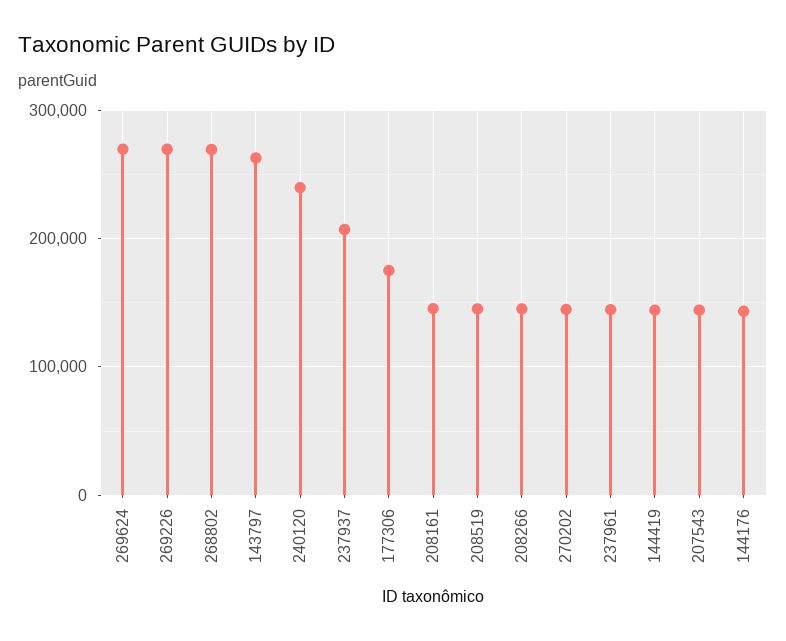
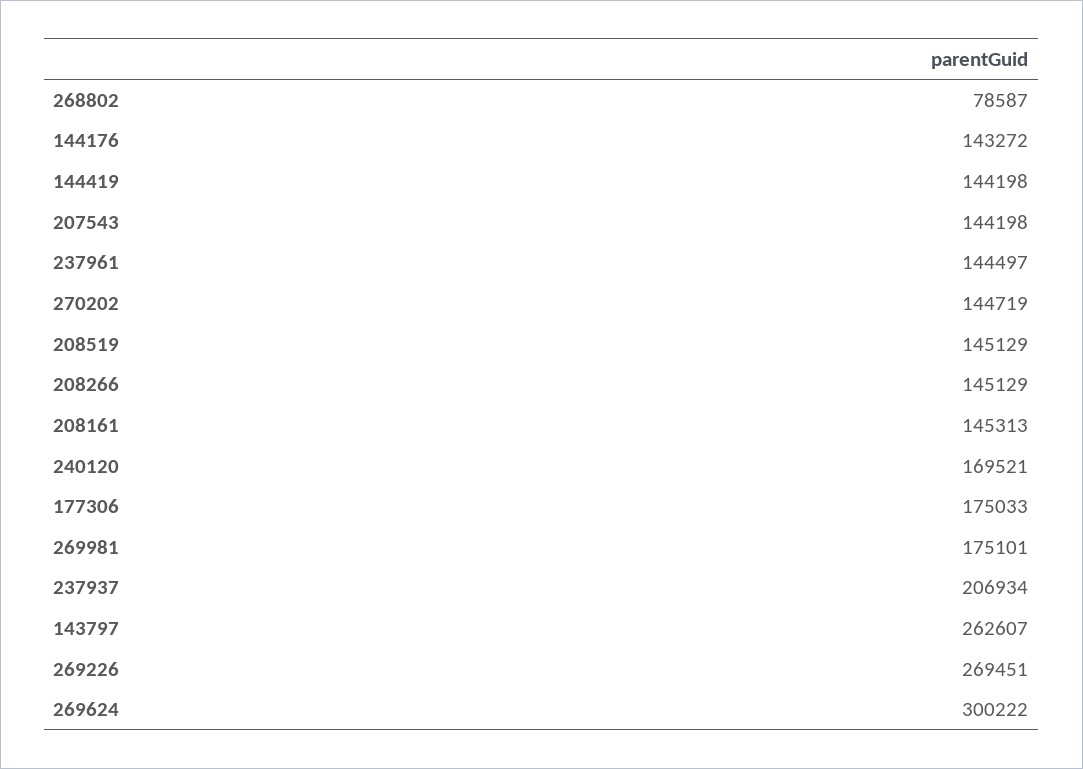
269624: 270000 -> 300222
268802: 270000 -> 78587
240120: 240000 -> 169521
269981: none -> 175101

